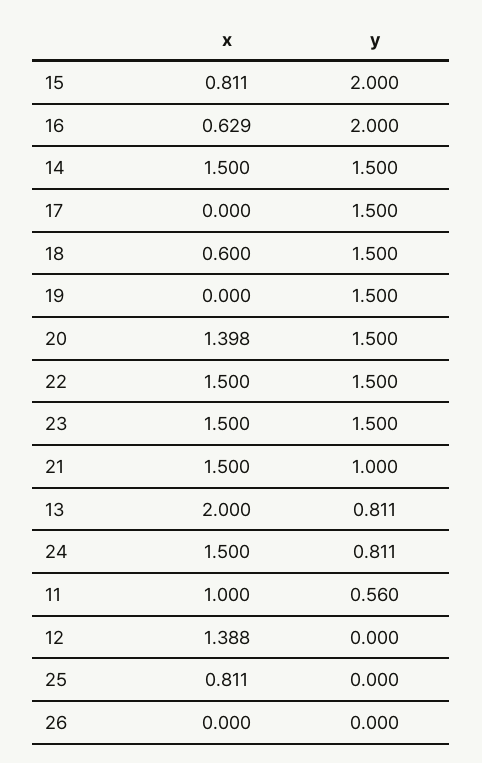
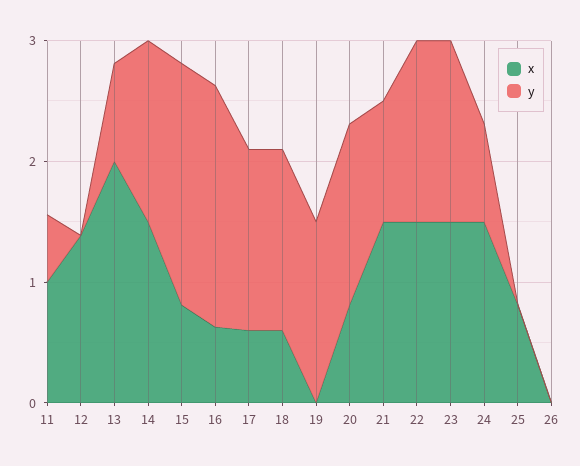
x, 17: 0 -> 0.6
x, 20: 1.398 -> 0.8

